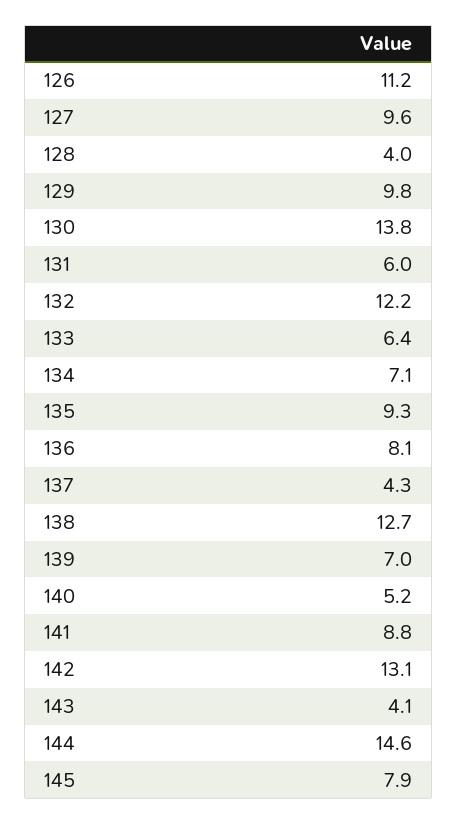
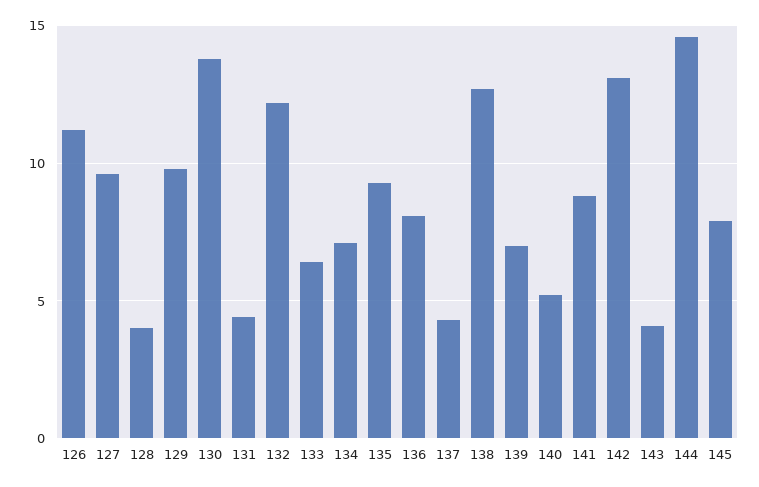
131: 6 -> 4.5

